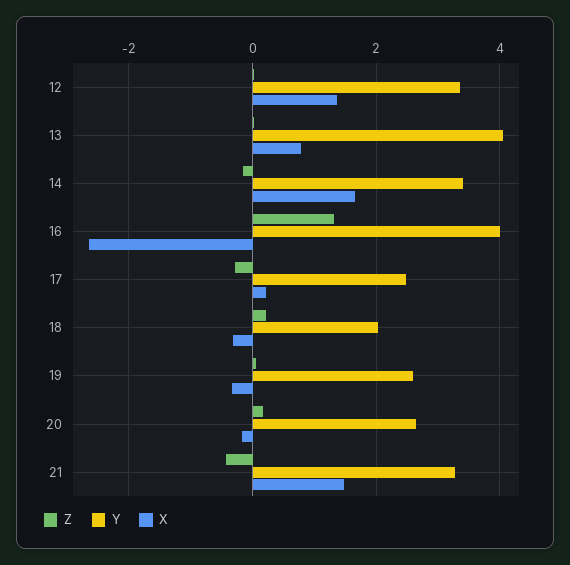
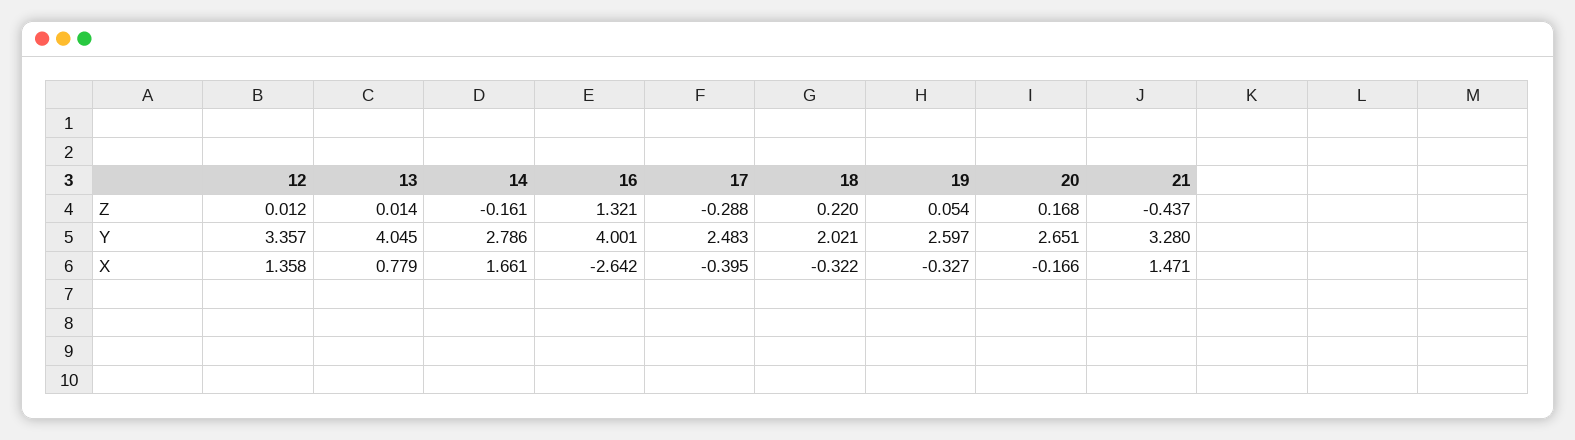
Y, 14: 3.4 -> 2.786
X, 17: 0.2 -> -0.395

